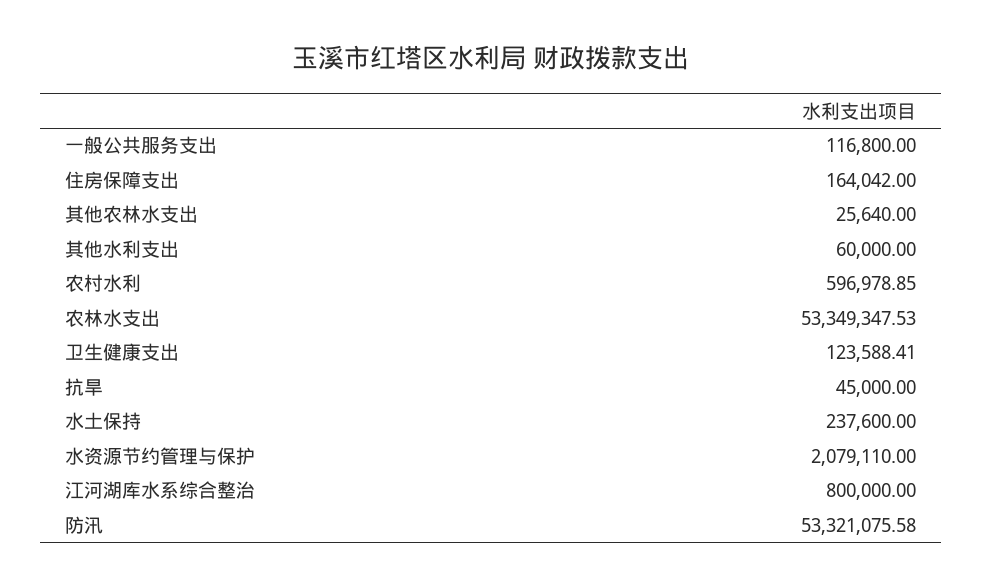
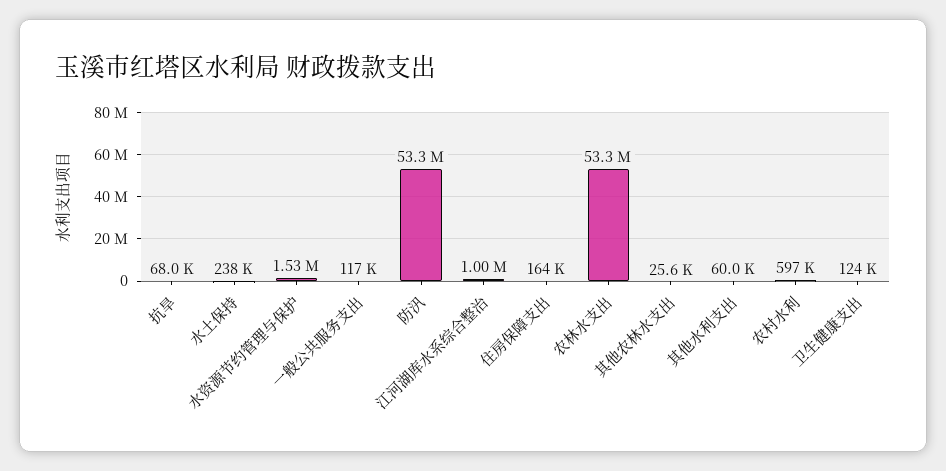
抗旱: 45000 -> 68000
水资源节约管理与保护: 2079110 -> 1530000
江河湖库水系综合整治: 800000 -> 1000000

